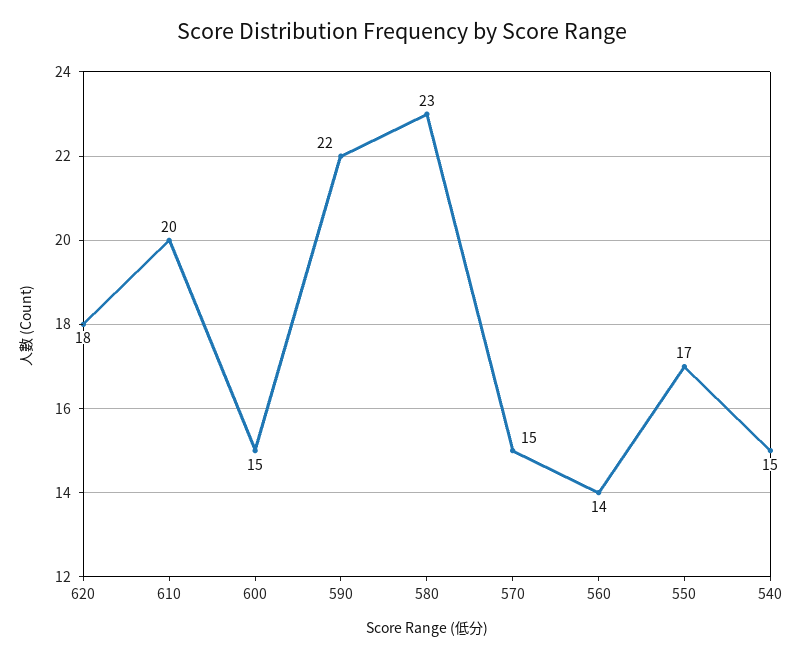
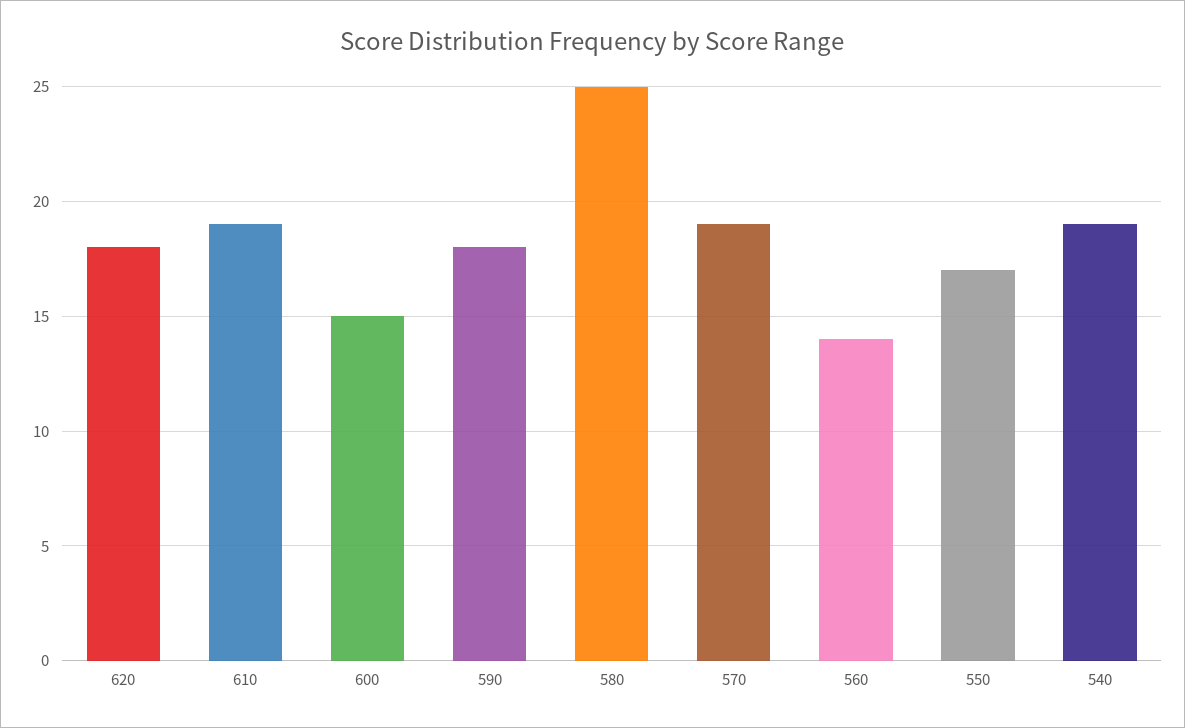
610: 20 -> 19
590: 22 -> 18
580: 23 -> 25
570: 15 -> 19
540: 15 -> 19

